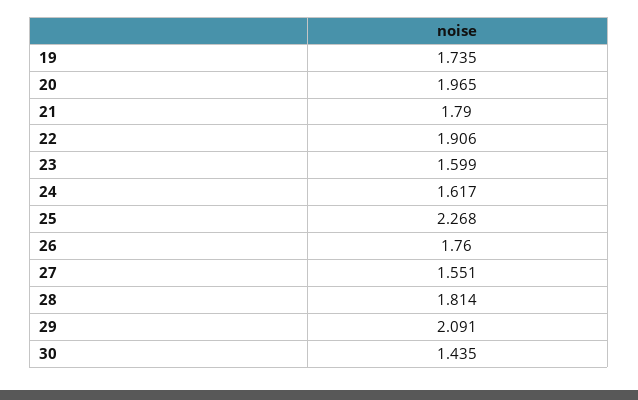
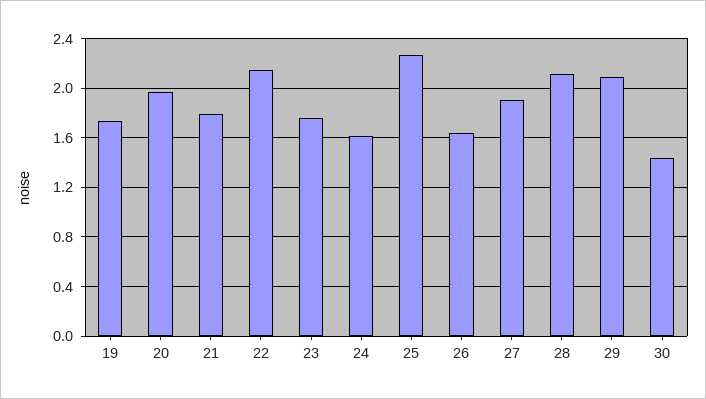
22: 1.906 -> 2.15
23: 1.599 -> 1.75
26: 1.76 -> 1.65
27: 1.551 -> 1.9
28: 1.814 -> 2.1

